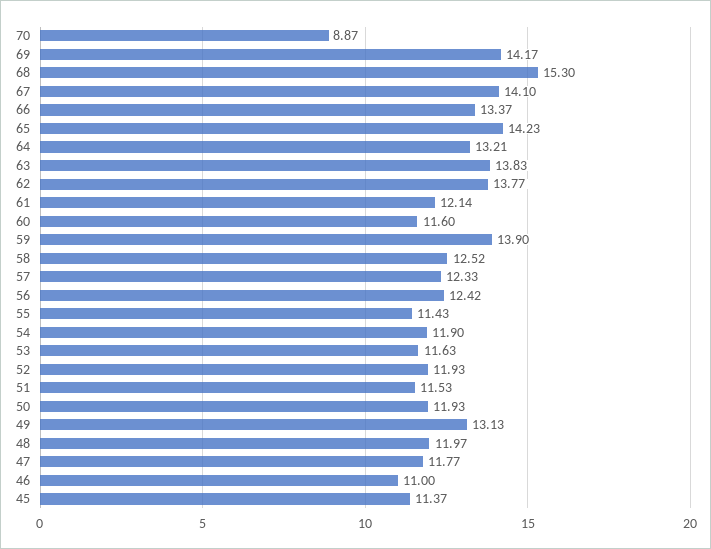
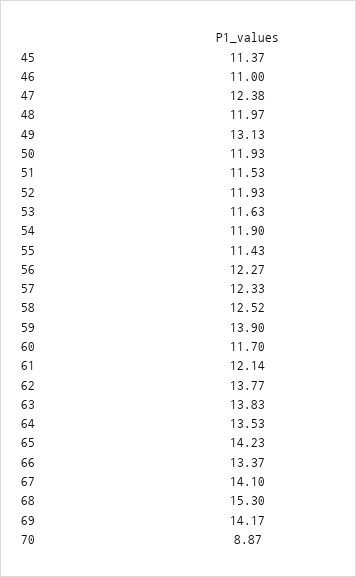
64: 13.21 -> 13.53
60: 11.6 -> 11.7
56: 12.42 -> 12.27
47: 11.77 -> 12.38

